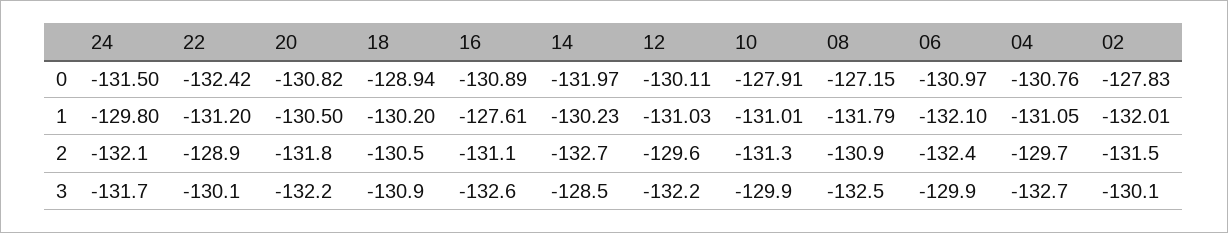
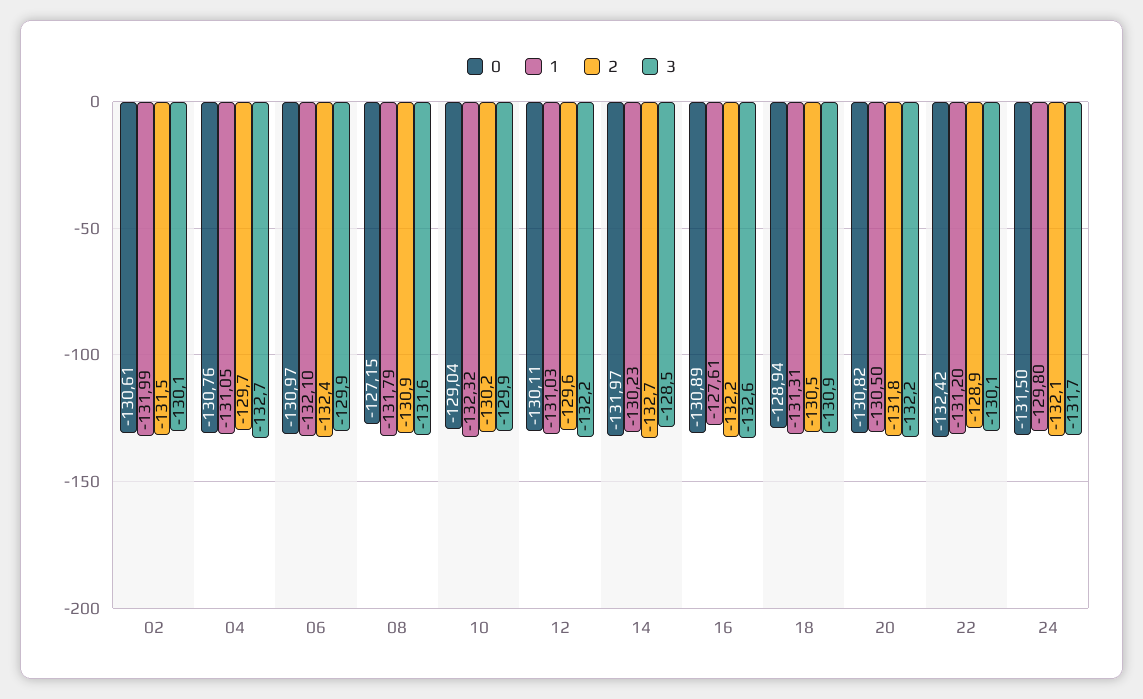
0, 10: -127.91 -> -129.04
0, 02: -127.83 -> -130.61
1, 18: -130.2 -> -131.31
1, 10: -131.01 -> -132.32
1, 02: -132.01 -> -131.99
2, 16: -131.1 -> -132.2
2, 10: -131.3 -> -130.2
3, 08: -132.5 -> -131.6

